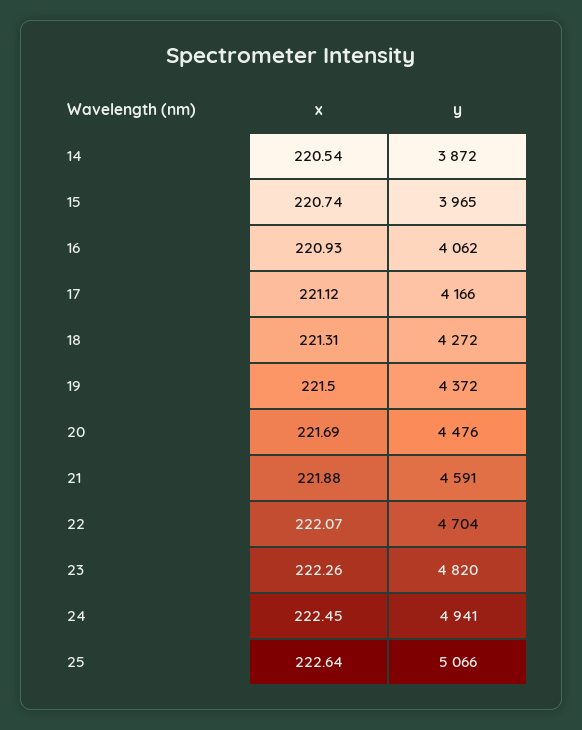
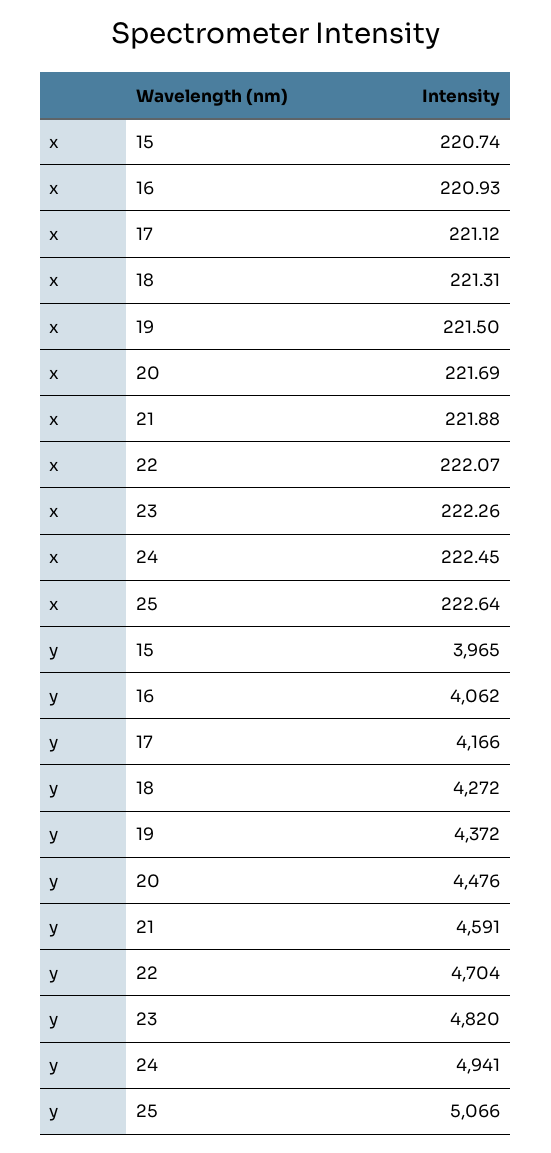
x, 14: 220.54 -> none
y, 14: 3872 -> none

